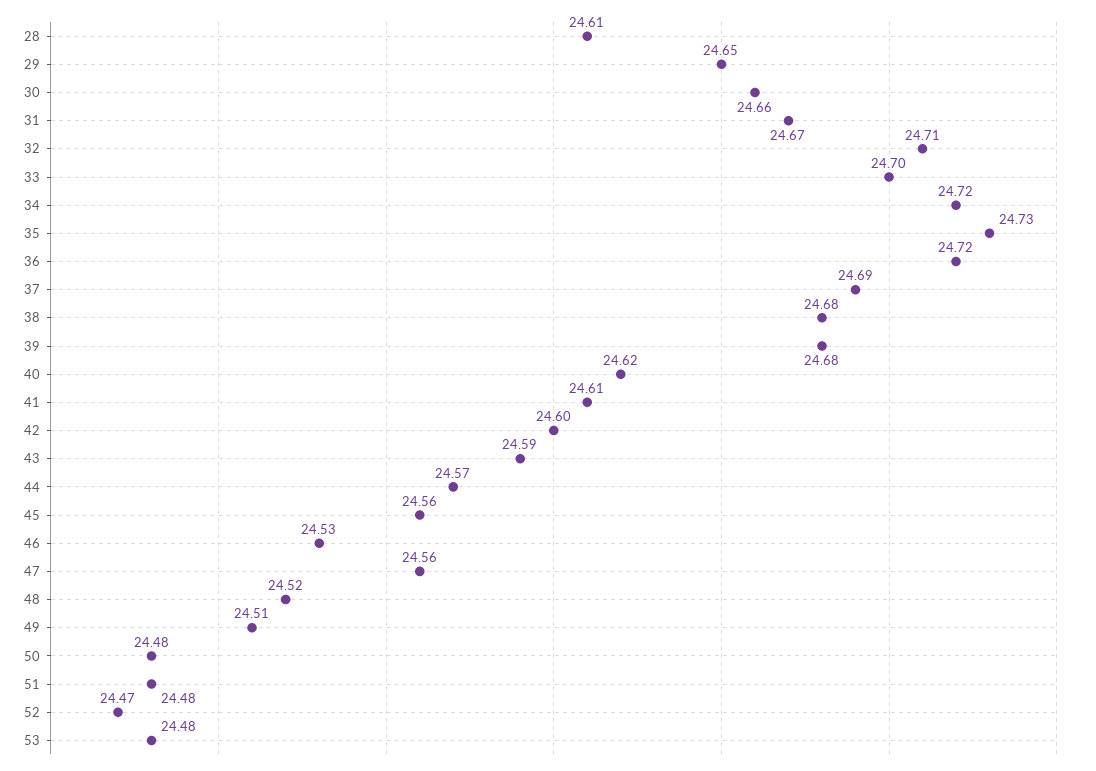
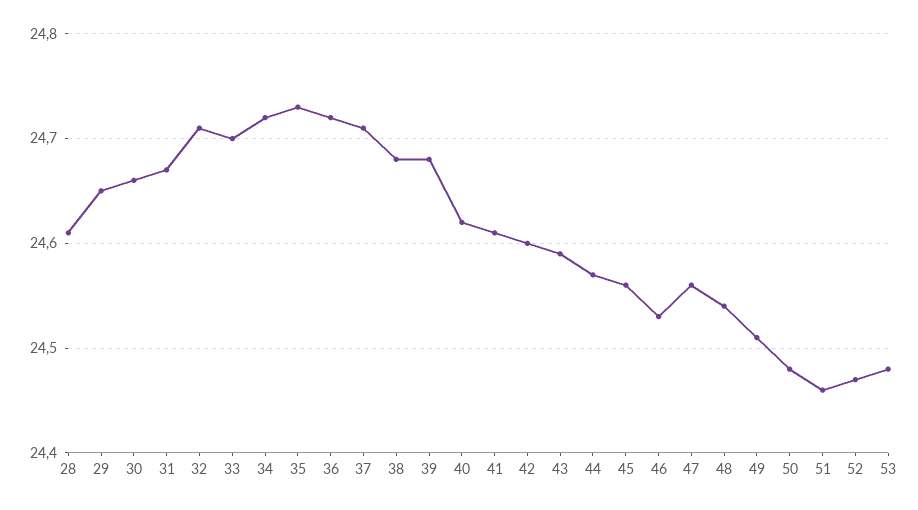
37: 24.69 -> 24.71
48: 24.52 -> 24.54
51: 24.48 -> 24.46

